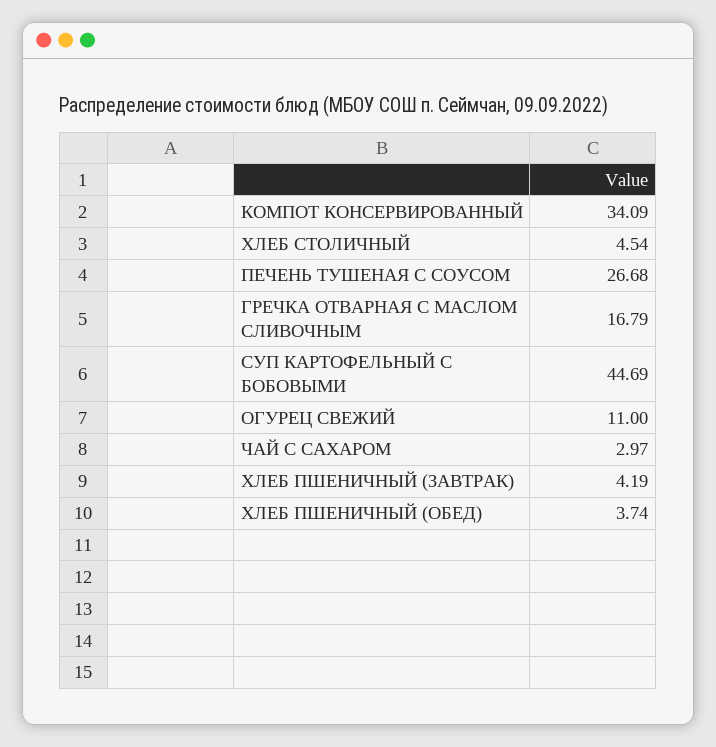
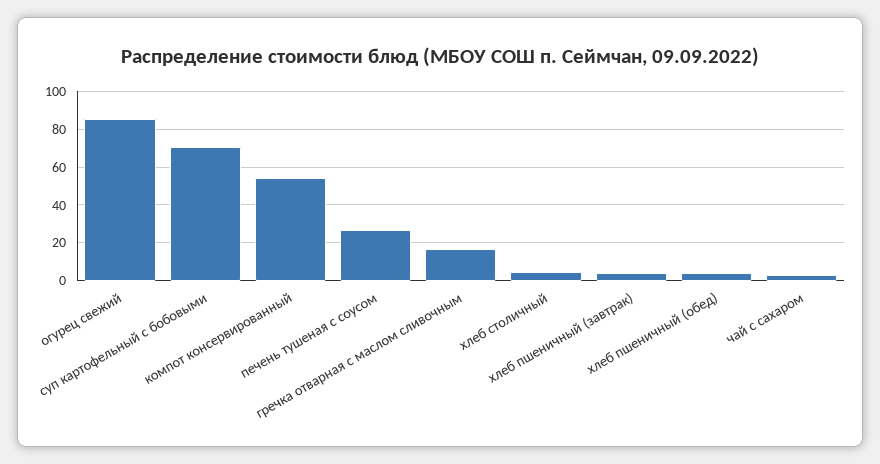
КОМПОТ КОНСЕРВИРОВАННЫЙ: 34.09 -> 55
СУП КАРТОФЕЛЬНЫЙ С БОБОВЫМИ: 44.69 -> 70
ОГУРЕЦ СВЕЖИЙ: 11 -> 85

